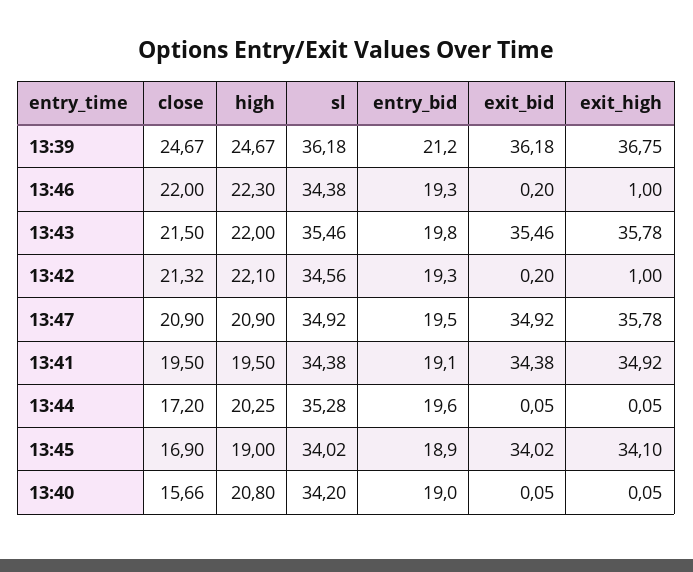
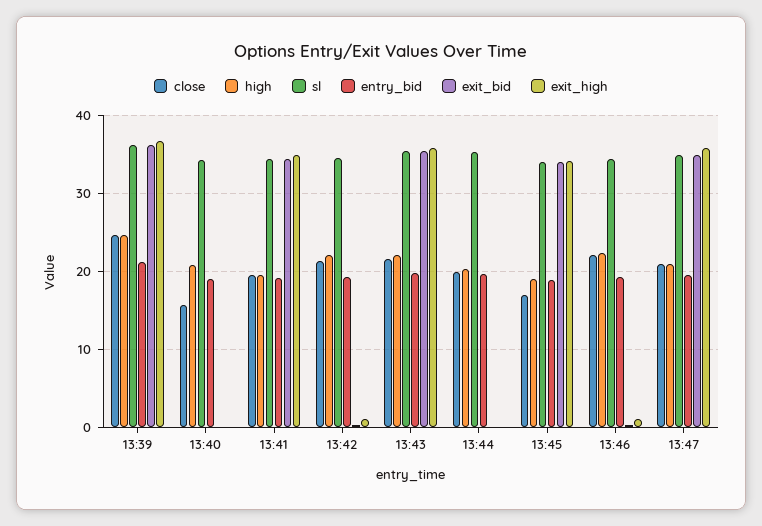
close, 13:44: 17.2 -> 20

